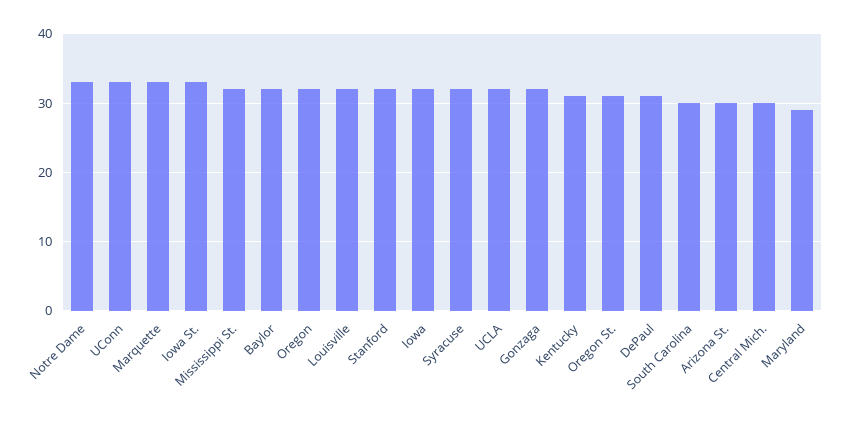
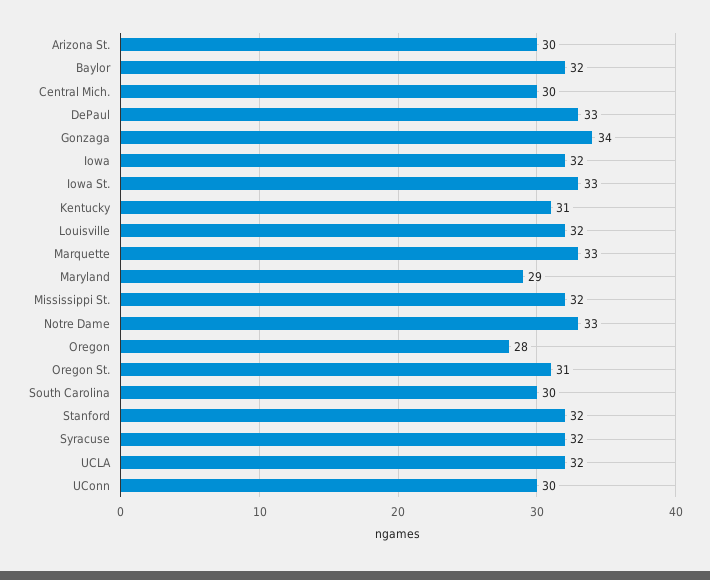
UConn: 33 -> 30
Oregon: 32 -> 28
Gonzaga: 32 -> 34
DePaul: 31 -> 33

